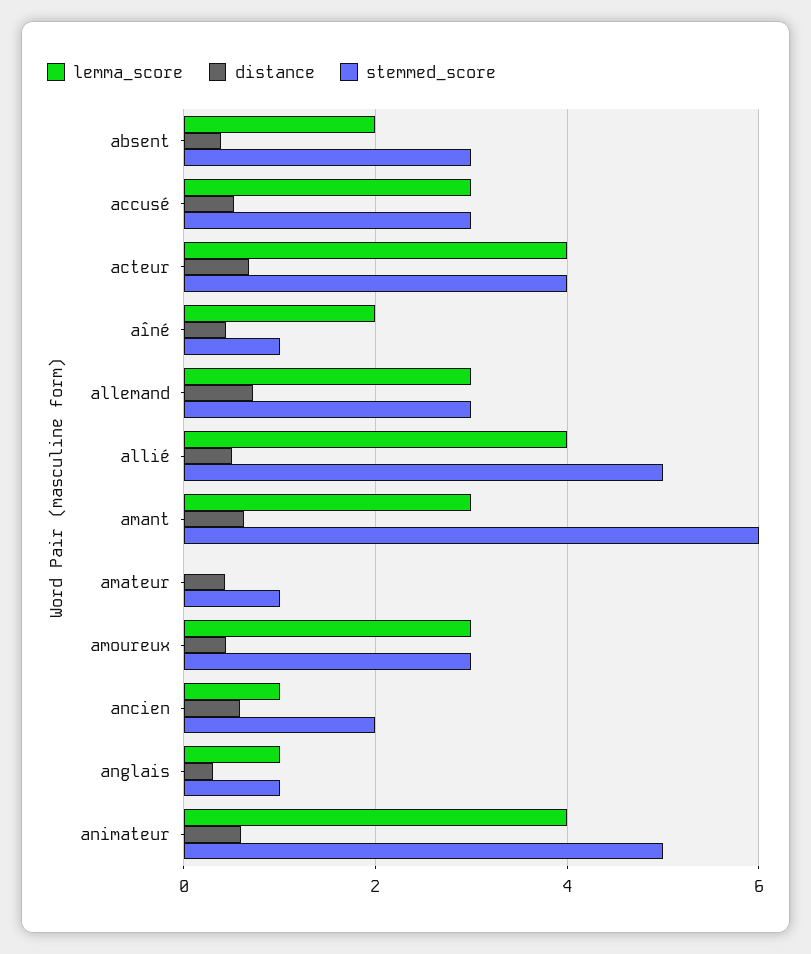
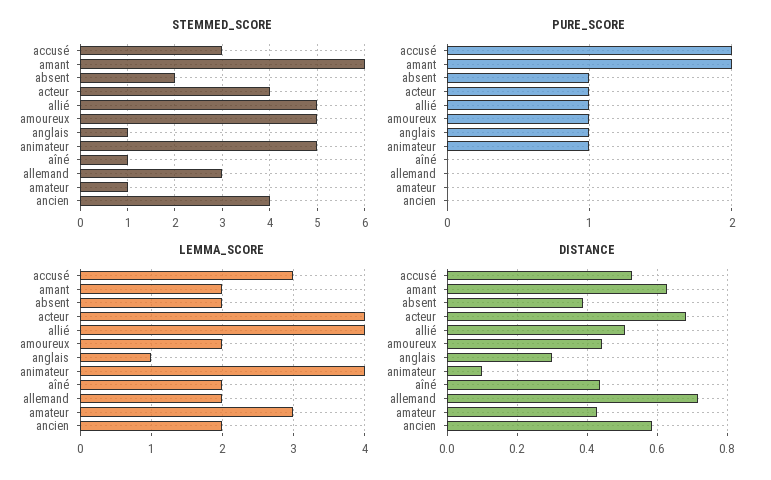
stemmed_score, absent: 3 -> 2
lemma_score, allemand: 3 -> 2
lemma_score, amant: 3 -> 2
lemma_score, amateur: 0 -> 3
lemma_score, amoureux: 3 -> 2
stemmed_score, amoureux: 3 -> 5
lemma_score, ancien: 1 -> 2
stemmed_score, ancien: 2 -> 4
distance, animateur: 0.6 -> 0.1
PURE_SCORE, accusé: none -> 2
PURE_SCORE, amant: none -> 2
PURE_SCORE, absent: none -> 1
PURE_SCORE, acteur: none -> 1
PURE_SCORE, allié: none -> 1
PURE_SCORE, amoureux: none -> 1
PURE_SCORE, anglais: none -> 1
PURE_SCORE, animateur: none -> 1
PURE_SCORE, aîné: none -> 0
PURE_SCORE, allemand: none -> 0
PURE_SCORE, amateur: none -> 0
PURE_SCORE, ancien: none -> 0

